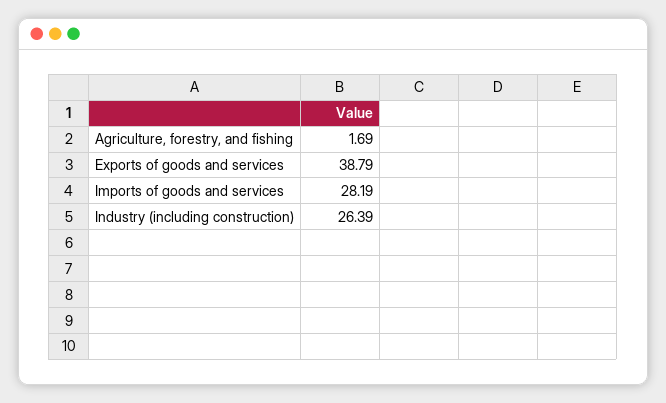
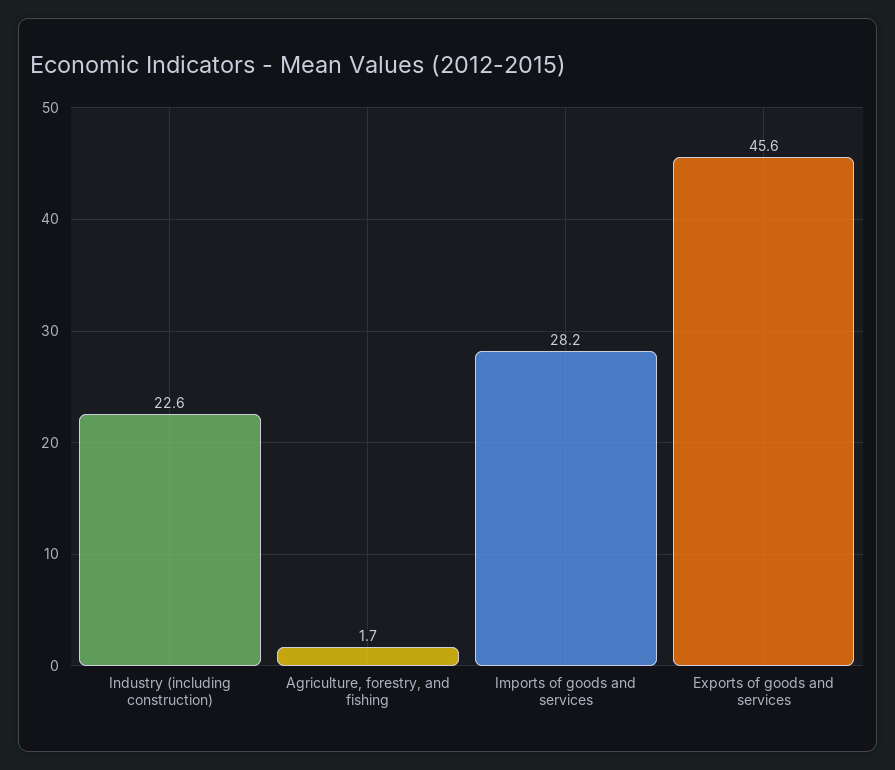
Exports of goods and services: 38.79 -> 45.6
Industry (including construction): 26.39 -> 22.6

